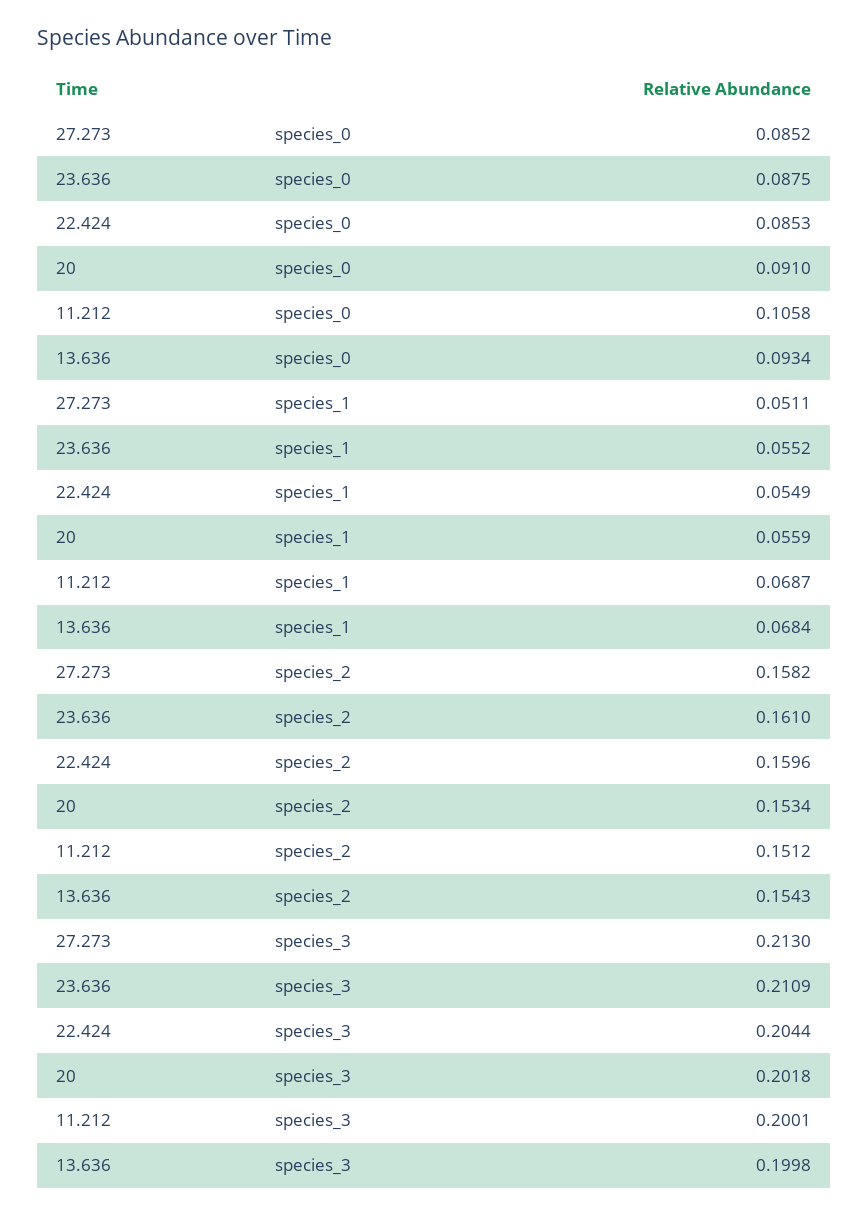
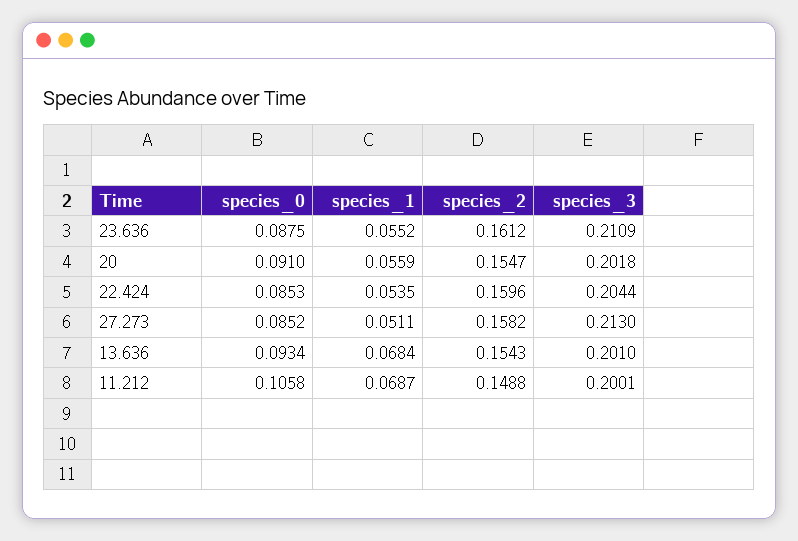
22.424, species_1: 0.0549 -> 0.0535
23.636, species_2: 0.161 -> 0.1612
20, species_2: 0.1534 -> 0.1547
11.212, species_2: 0.1512 -> 0.1488
13.636, species_3: 0.1998 -> 0.201

